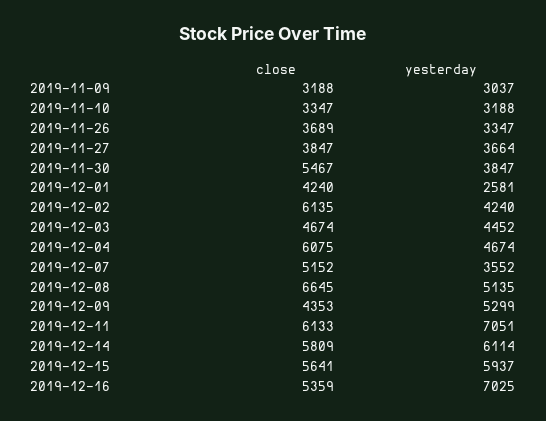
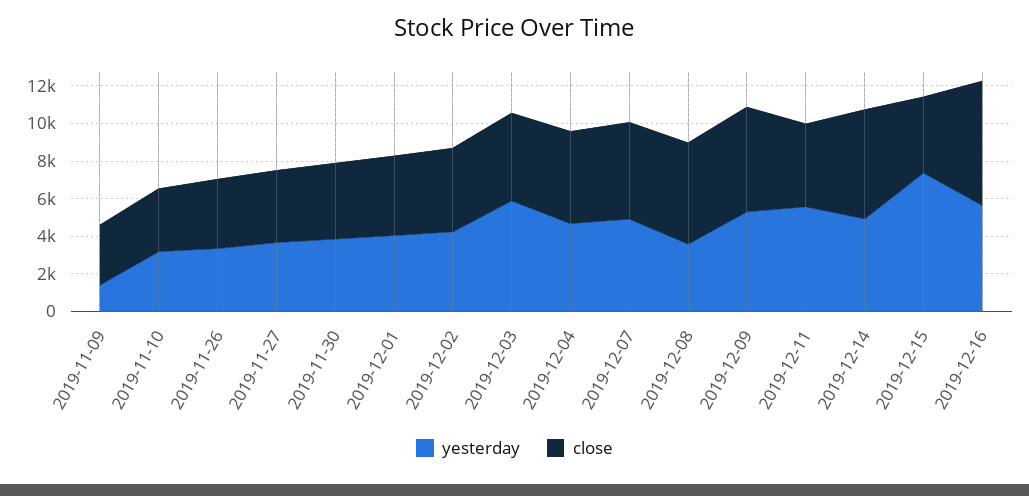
yesterday, 2019-11-09: 3037 -> 1500
close, 2019-11-30: 5467 -> 4000
yesterday, 2019-12-01: 2581 -> 4000
close, 2019-12-02: 6135 -> 4500
yesterday, 2019-12-03: 4452 -> 6000
close, 2019-12-04: 6075 -> 5000
yesterday, 2019-12-07: 3552 -> 5000
close, 2019-12-08: 6645 -> 5500
yesterday, 2019-12-08: 5135 -> 3500
close, 2019-12-09: 4353 -> 5500
close, 2019-12-11: 6133 -> 4500
yesterday, 2019-12-11: 7051 -> 5500
yesterday, 2019-12-14: 6114 -> 5000
close, 2019-12-15: 5641 -> 4000
yesterday, 2019-12-15: 5937 -> 7500
close, 2019-12-16: 5359 -> 6500
yesterday, 2019-12-16: 7025 -> 5500

